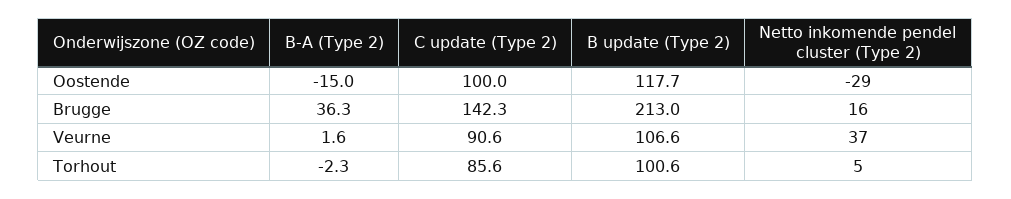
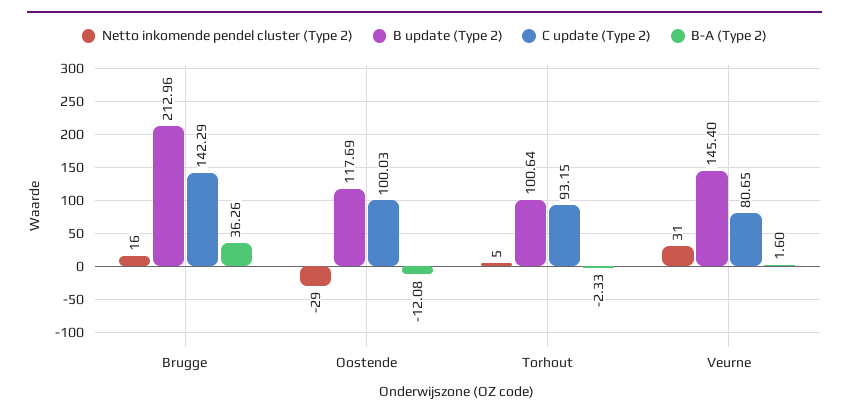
B-A (Type 2), Oostende: -15 -> -12.08
C update (Type 2), Veurne: 90.6 -> 80.65
B update (Type 2), Veurne: 106.6 -> 145.4
Netto inkomende pendel cluster (Type 2), Veurne: 37 -> 31
C update (Type 2), Torhout: 85.6 -> 93.15

